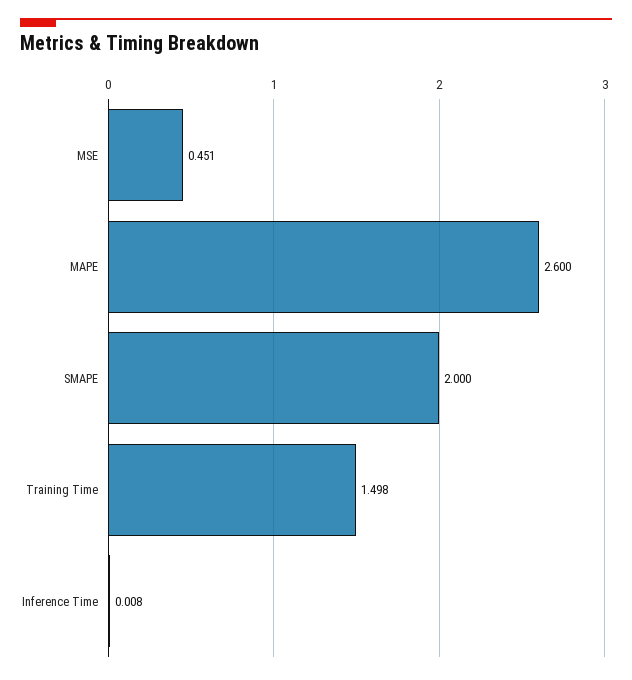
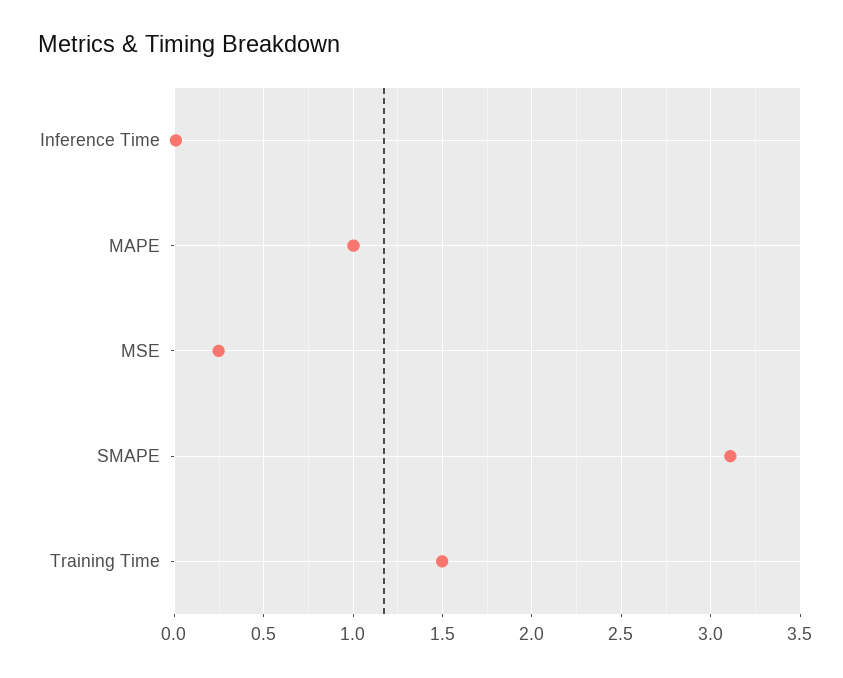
MSE: 0.451 -> 0.25
MAPE: 2.6 -> 1
SMAPE: 2 -> 3.1

